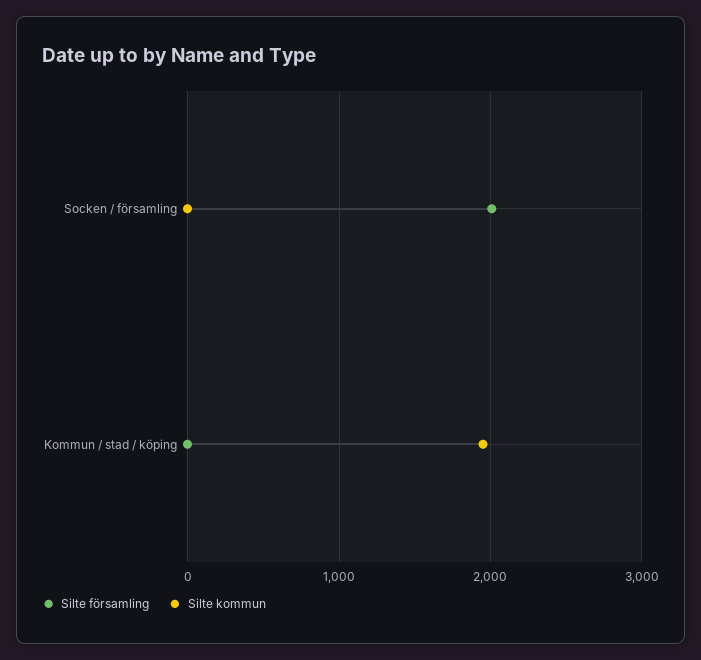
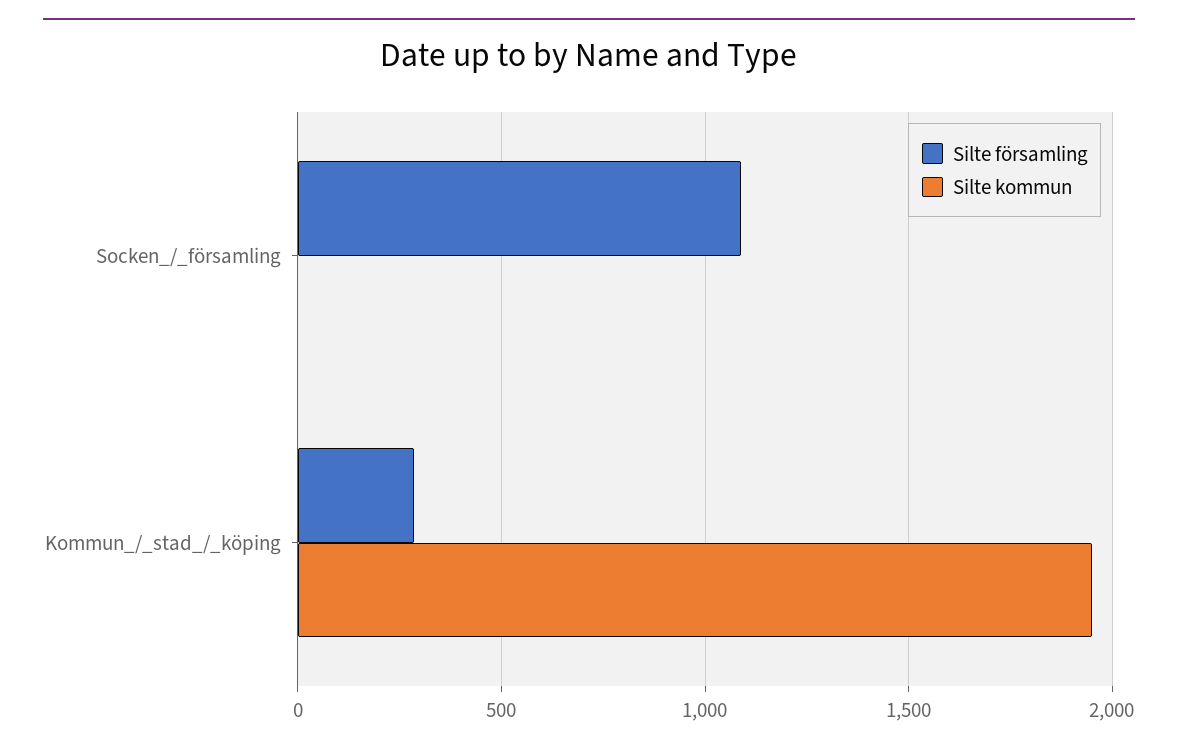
Silte församling, Socken / församling: 2000 -> 1100
Silte församling, Kommun / stad / köping: 0 -> 300

